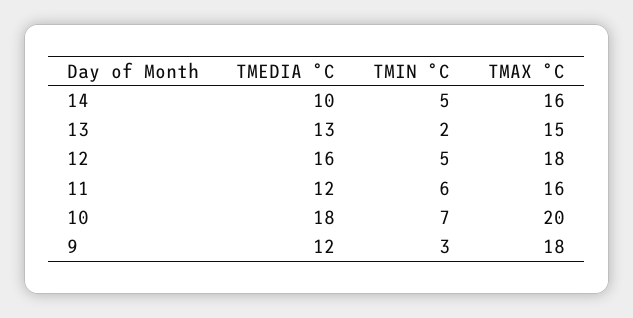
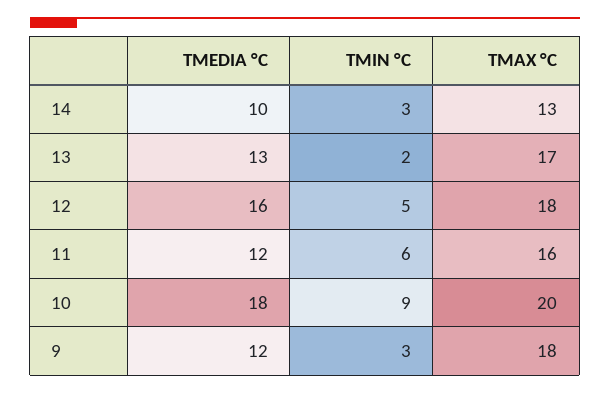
TMIN °C, 14: 5 -> 3
TMAX °C, 14: 16 -> 13
TMAX °C, 13: 15 -> 17
TMIN °C, 10: 7 -> 9

